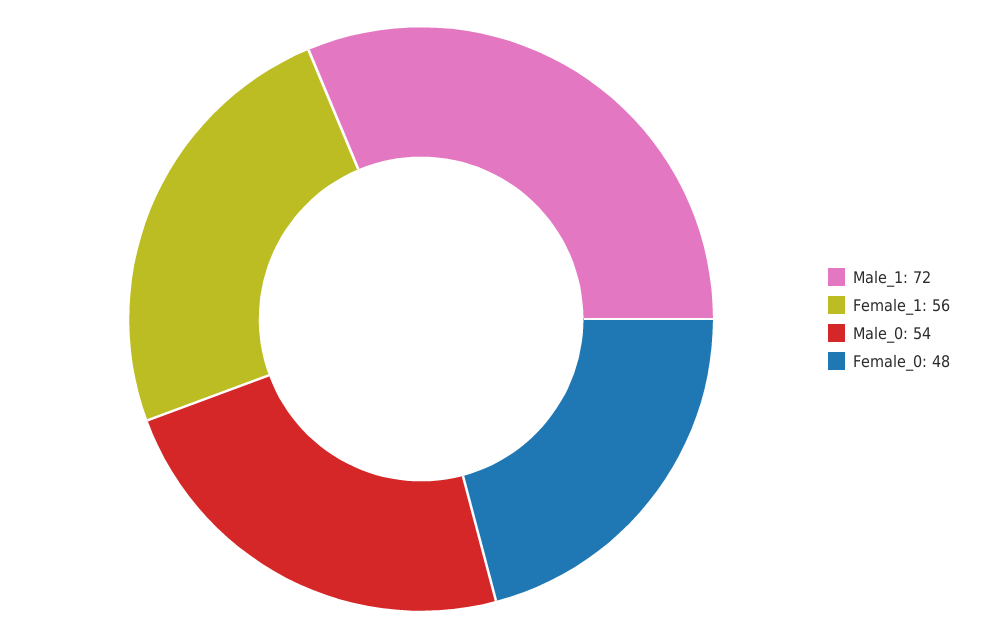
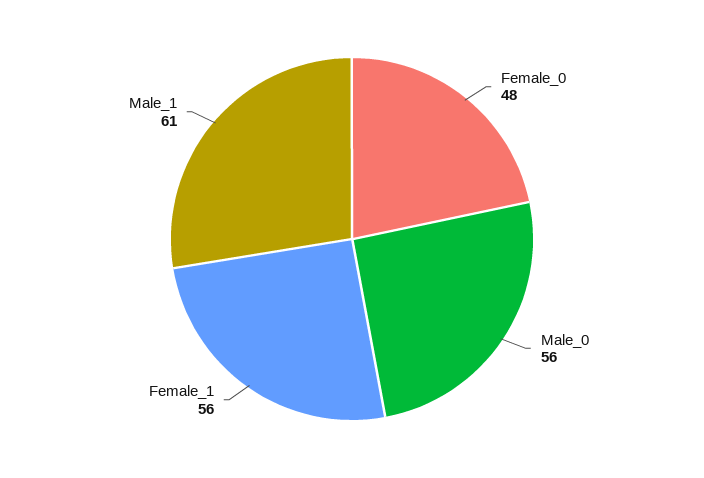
Male_1: 72 -> 61
Male_0: 54 -> 56

